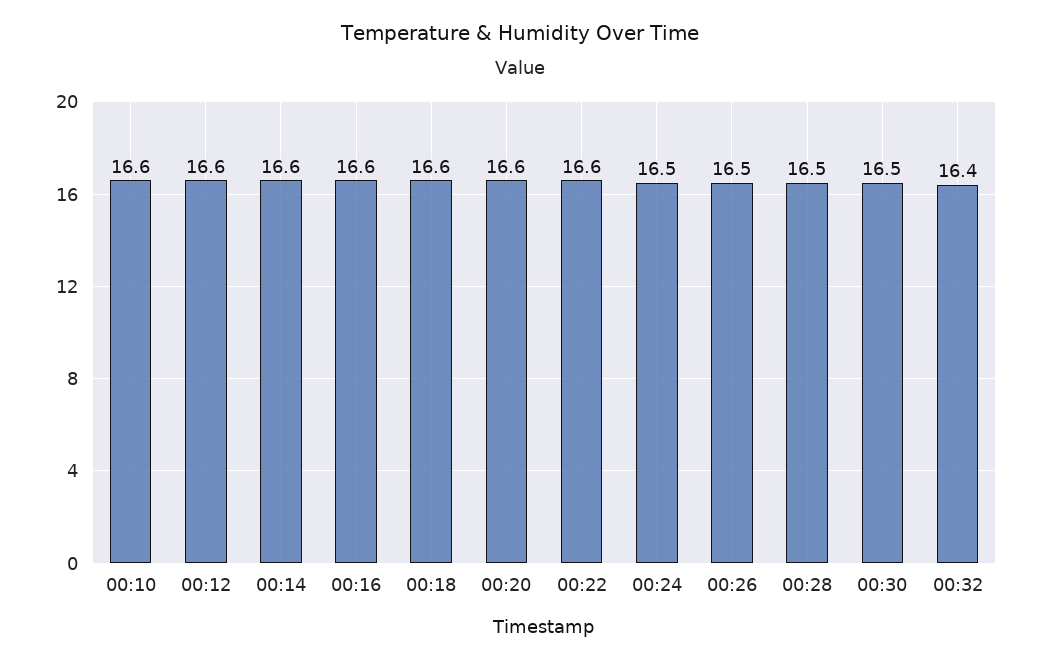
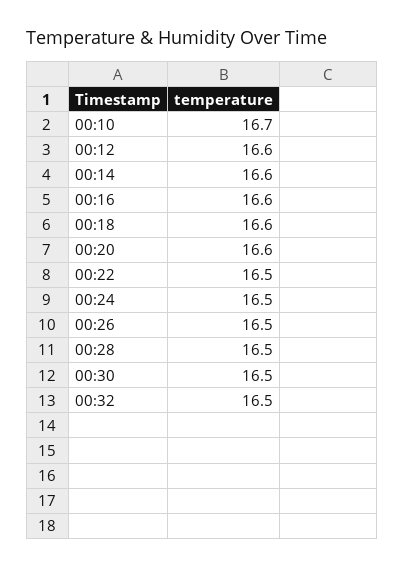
00:10: 16.6 -> 16.7
00:22: 16.6 -> 16.5
00:32: 16.4 -> 16.5

